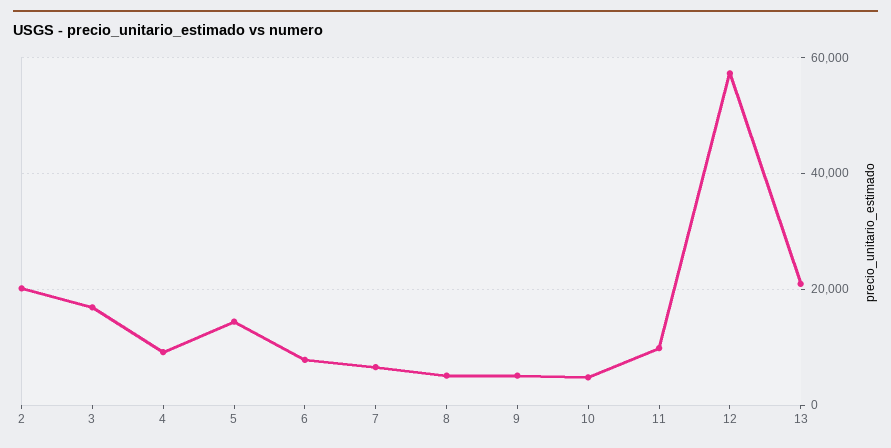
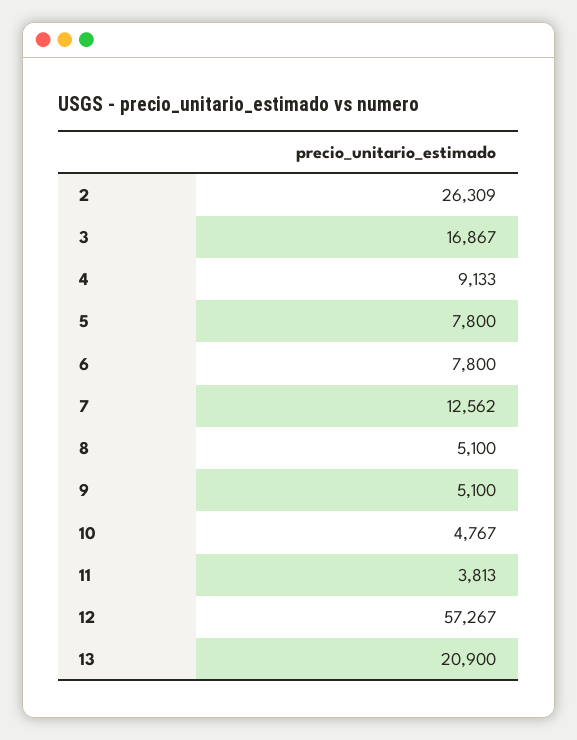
2: 20000 -> 26309
5: 14000 -> 7800
7: 6000 -> 12562
11: 10000 -> 3813

